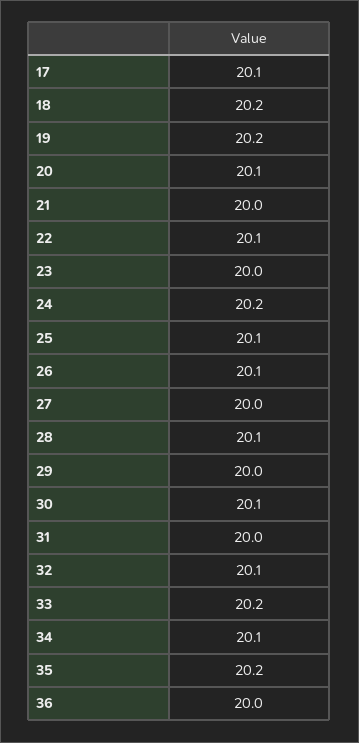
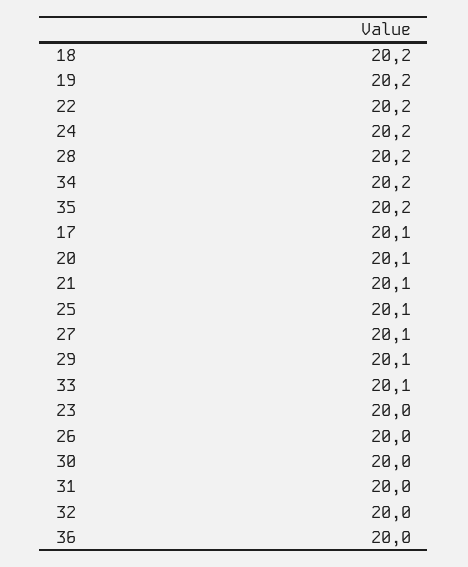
21: 20 -> 20.1
22: 20.1 -> 20.2
26: 20.1 -> 20
27: 20 -> 20.1
28: 20.1 -> 20.2
29: 20 -> 20.1
30: 20.1 -> 20
32: 20.1 -> 20
33: 20.2 -> 20.1
34: 20.1 -> 20.2

